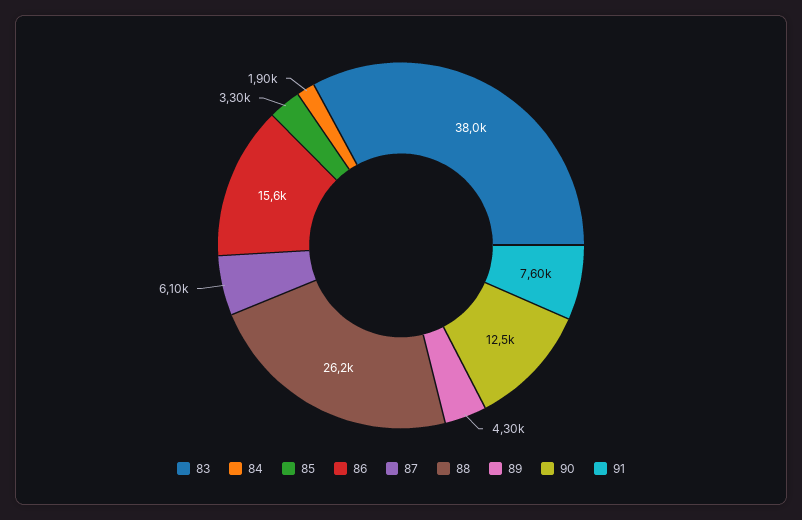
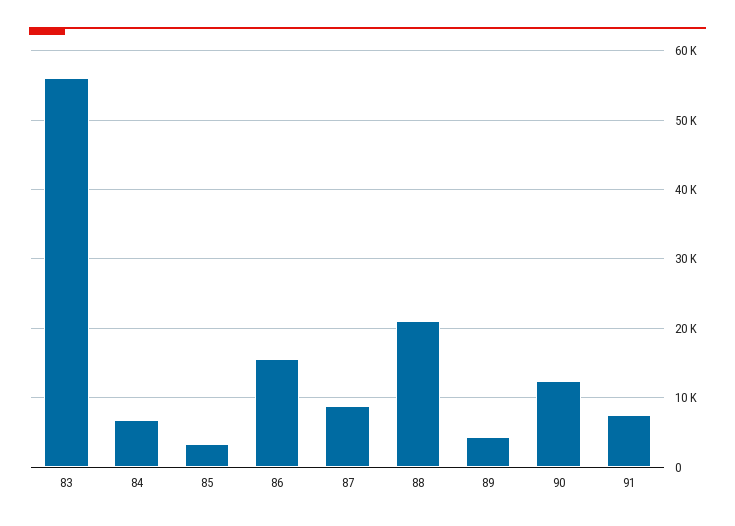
83: 38000 -> 56000
84: 1900 -> 7000
87: 6100 -> 9000
88: 26200 -> 21000

